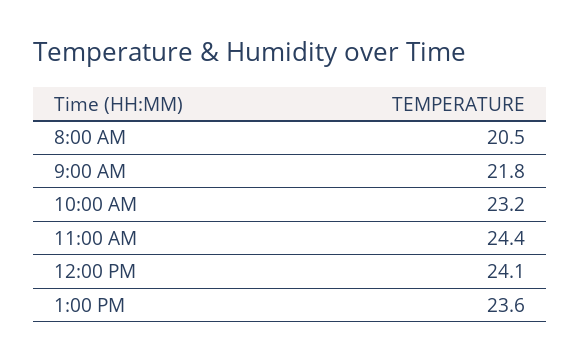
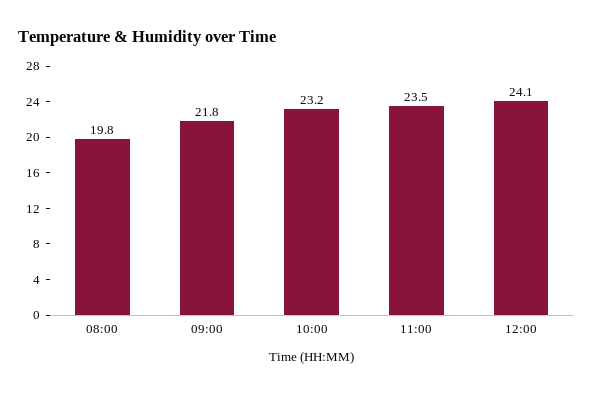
8:00 AM: 20.5 -> 19.8
11:00 AM: 24.4 -> 23.5
1:00 PM: 23.6 -> none

